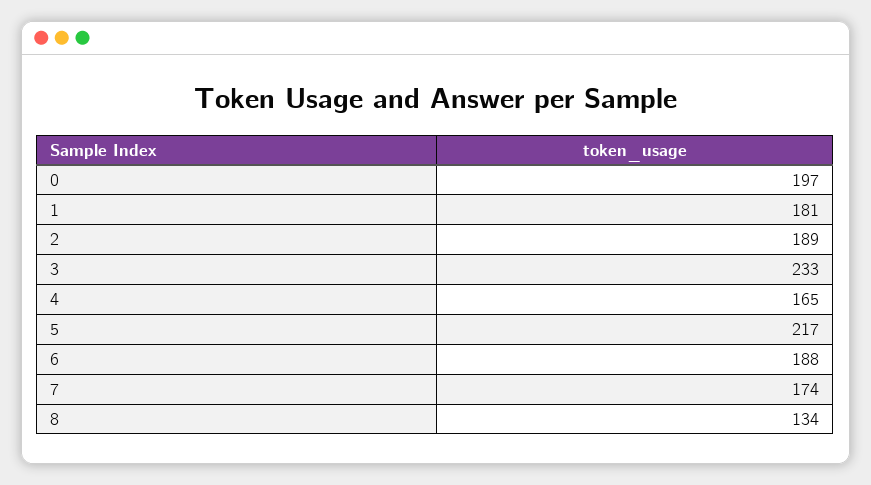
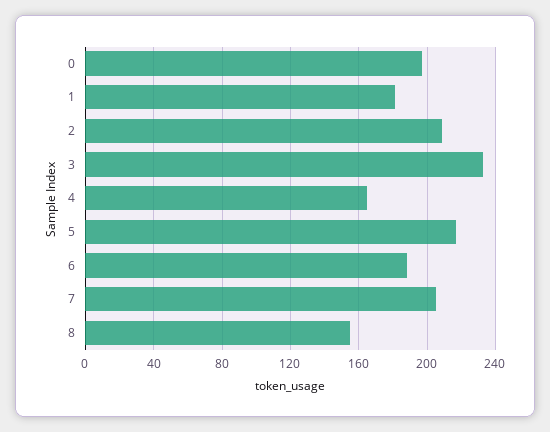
2: 189 -> 210
7: 174 -> 205
8: 134 -> 155

